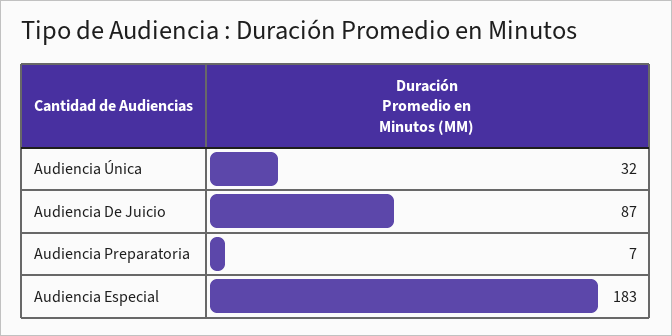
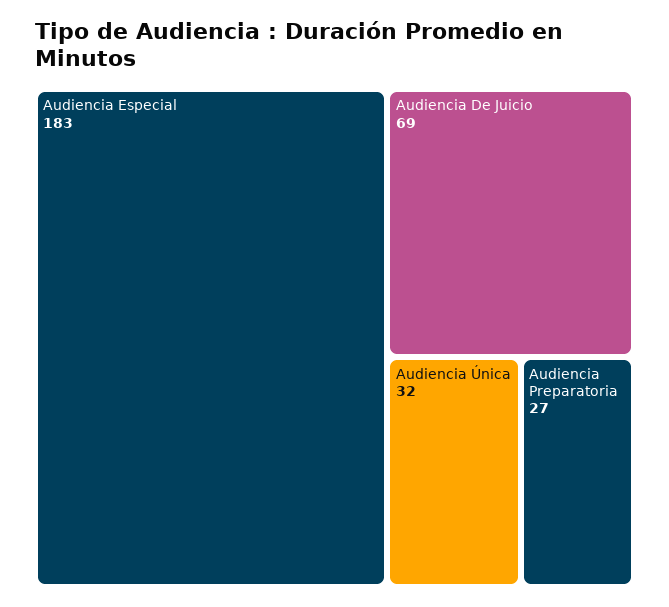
Audiencia De Juicio: 87 -> 69
Audiencia Preparatoria: 7 -> 27

